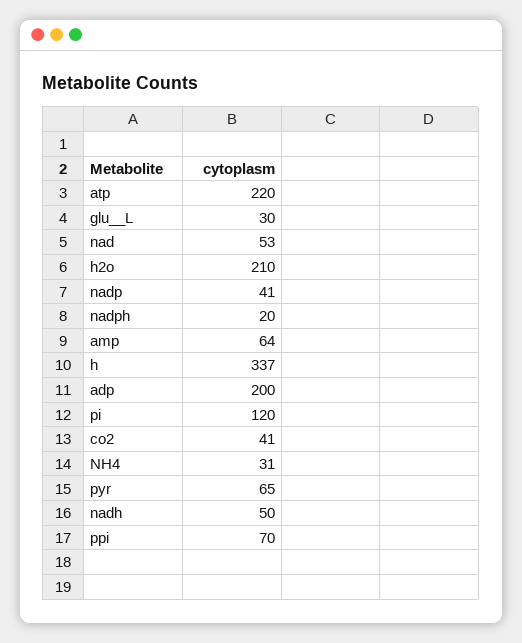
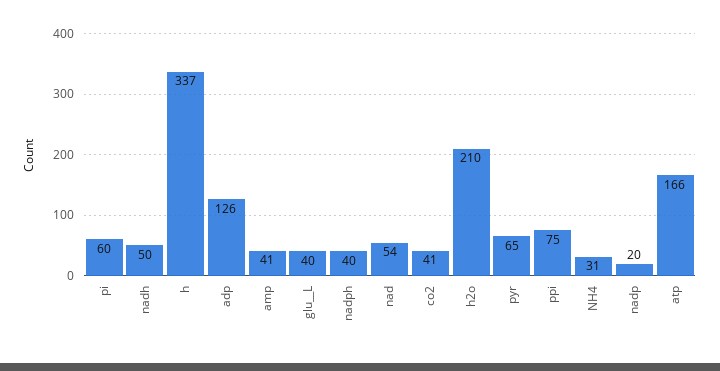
atp: 220 -> 166
glu__L: 30 -> 40
nad: 53 -> 54
nadp: 41 -> 20
nadph: 20 -> 40
amp: 64 -> 41
adp: 200 -> 126
pi: 120 -> 60
ppi: 70 -> 75

